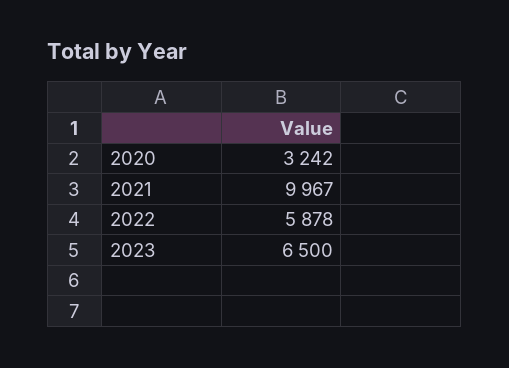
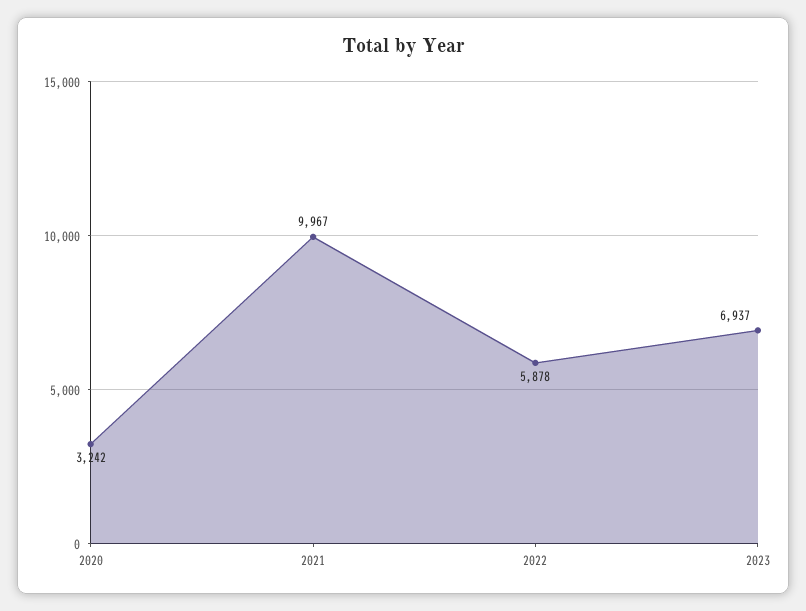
2023: 6500 -> 6937

